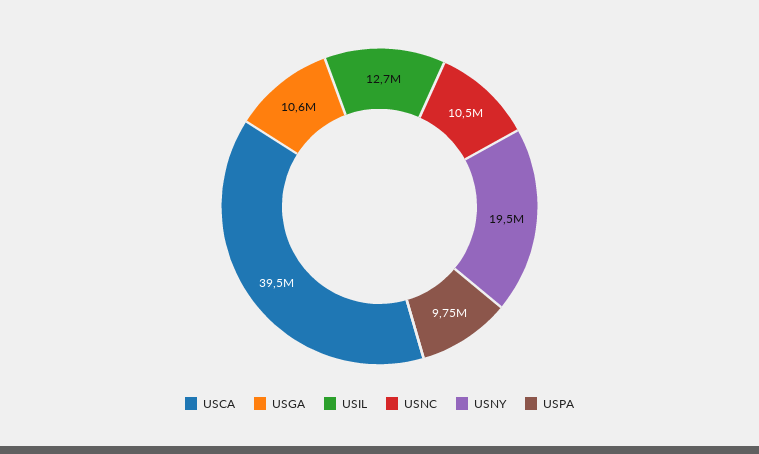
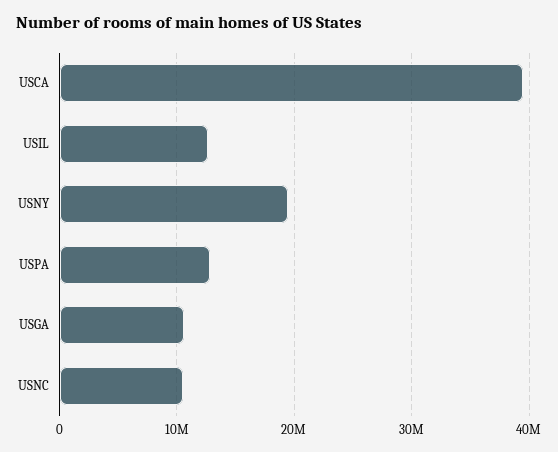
USPA: 9750000 -> 13000000

